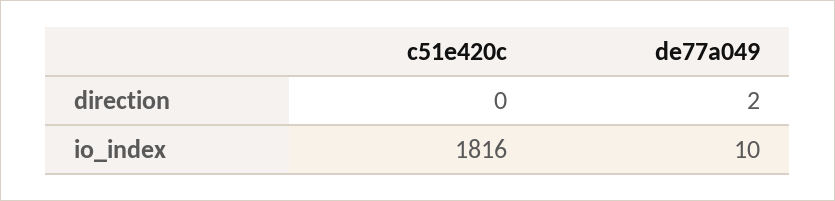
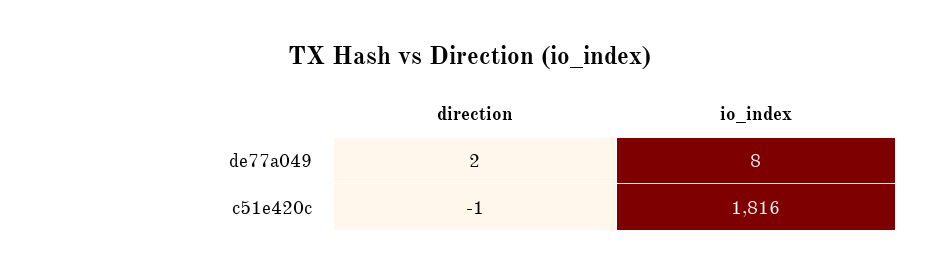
c51e420c, direction: 0 -> -1
de77a049, io_index: 10 -> 8

